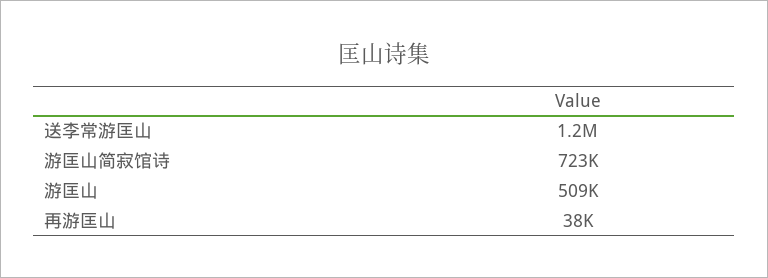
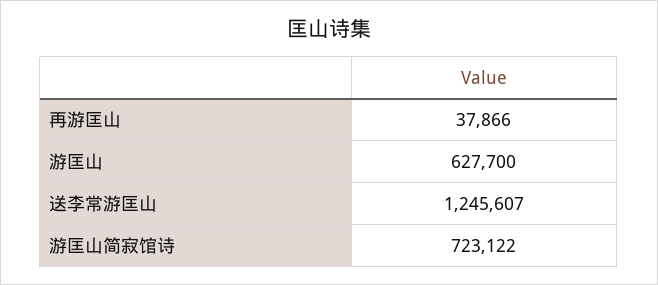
游匡山: 509000 -> 627700

